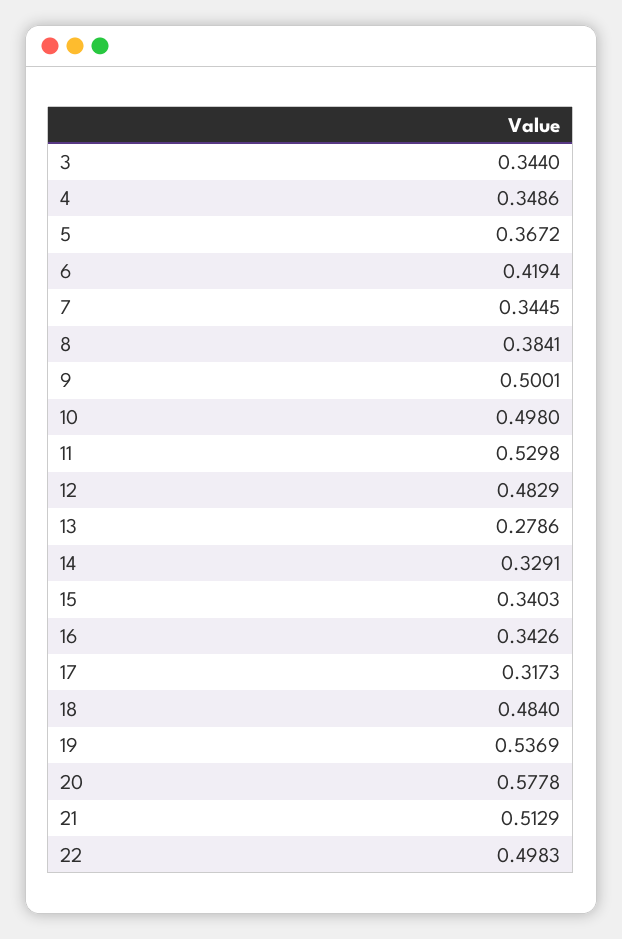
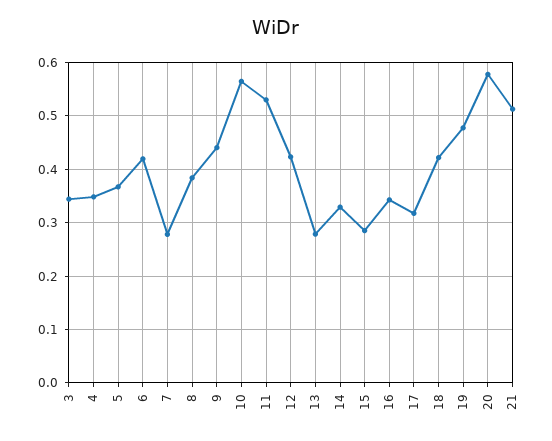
7: 0.3445 -> 0.28
9: 0.5001 -> 0.44
10: 0.498 -> 0.56
12: 0.4829 -> 0.42
15: 0.3403 -> 0.28
18: 0.484 -> 0.42
19: 0.5369 -> 0.48
22: 0.4983 -> none

